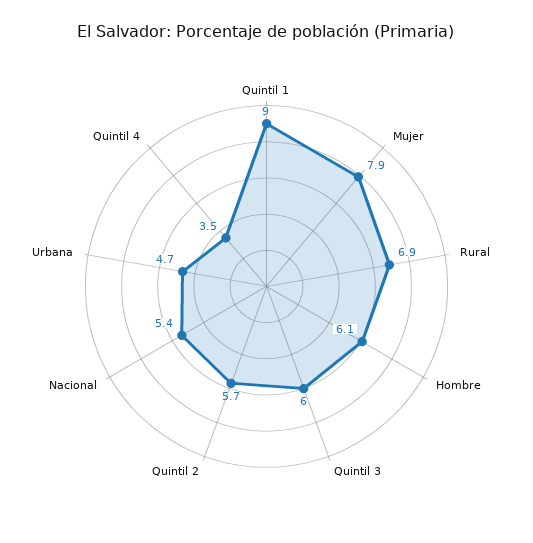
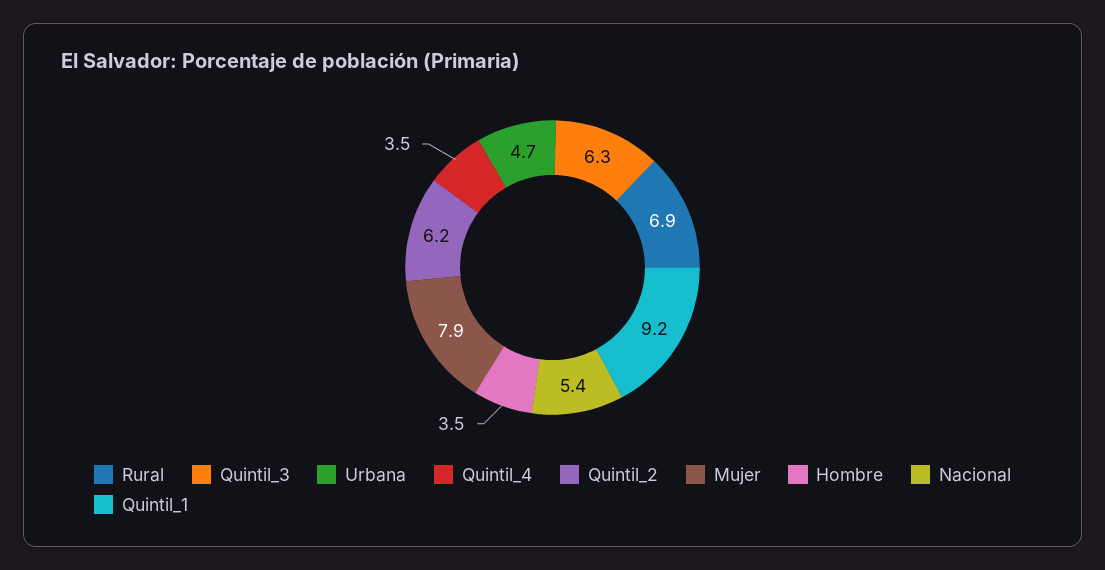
Quintil 1: 9 -> 9.2
Hombre: 6.1 -> 3.5
Quintil 3: 6 -> 6.3
Quintil 2: 5.7 -> 6.2

